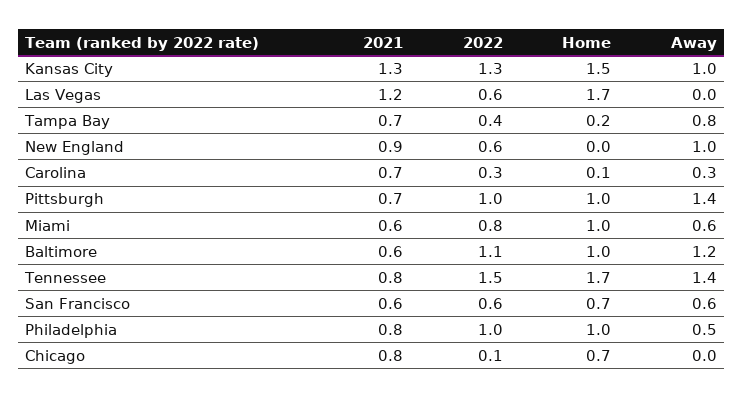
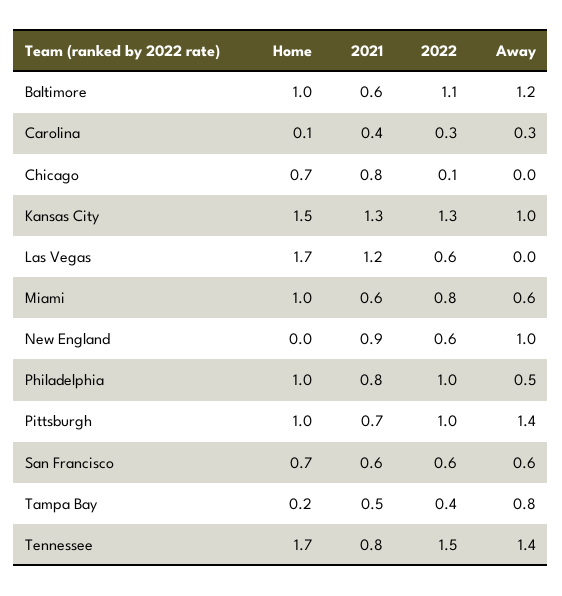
2021, Tampa Bay: 0.7 -> 0.5
2021, Carolina: 0.7 -> 0.4

